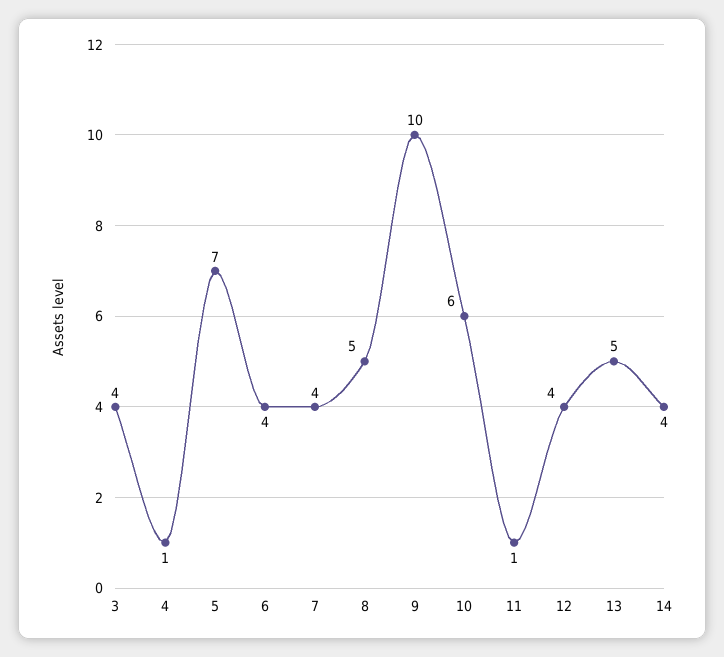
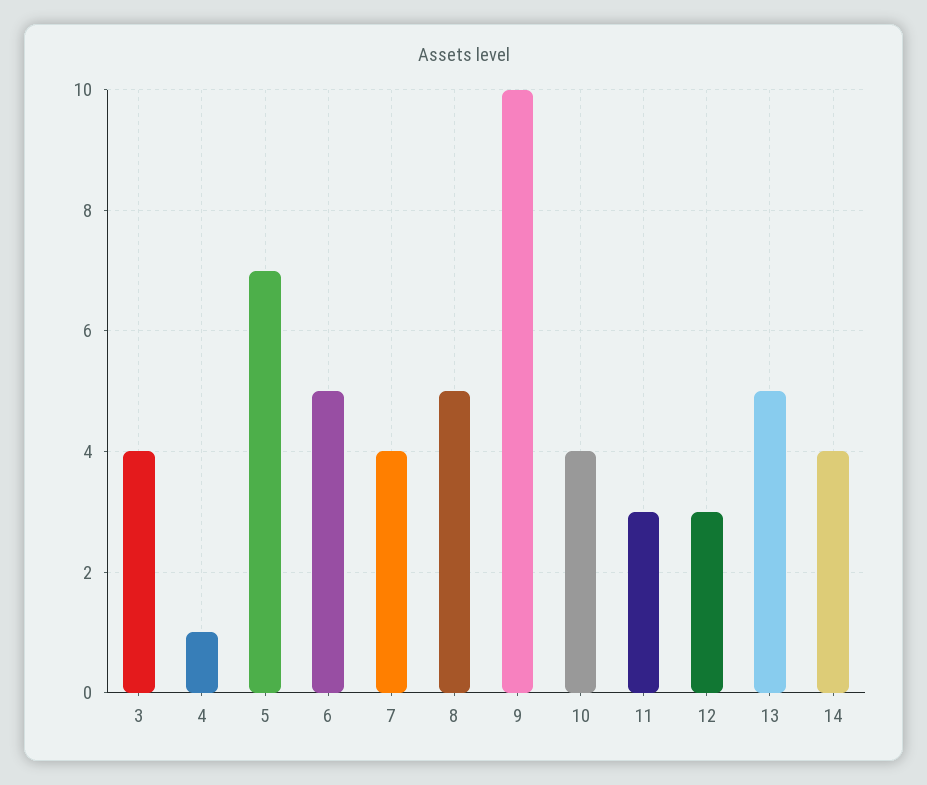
6: 4 -> 5
10: 6 -> 4
11: 1 -> 3
12: 4 -> 3

